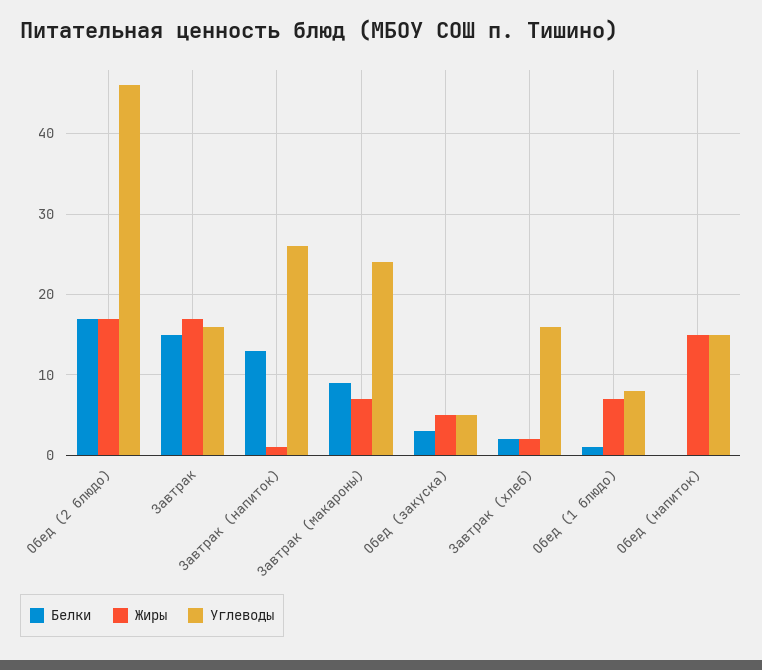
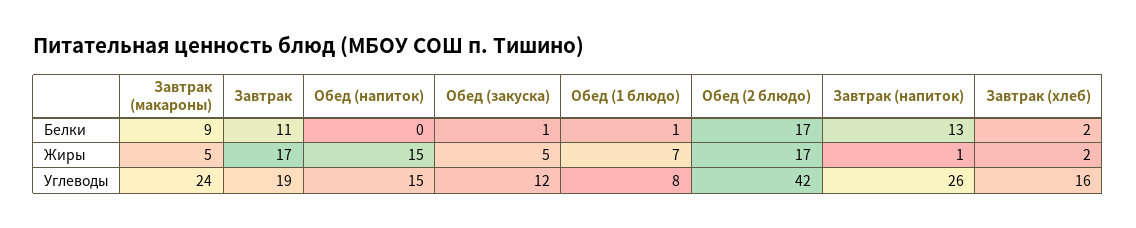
Углеводы, Обед (2 блюдо): 46 -> 42
Белки, Завтрак: 15 -> 11
Углеводы, Завтрак: 16 -> 19
Жиры, Завтрак (макароны): 7 -> 5
Белки, Обед (закуска): 3 -> 1
Углеводы, Обед (закуска): 5 -> 12

